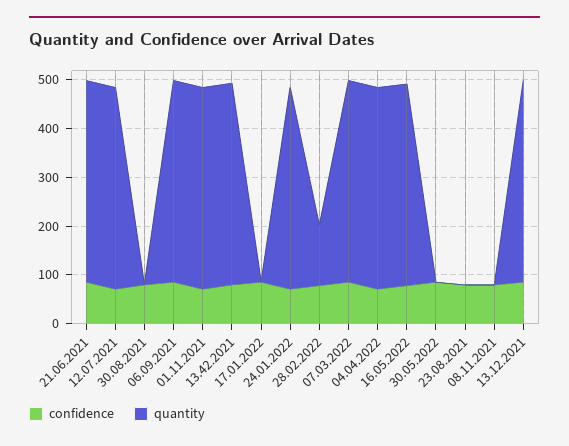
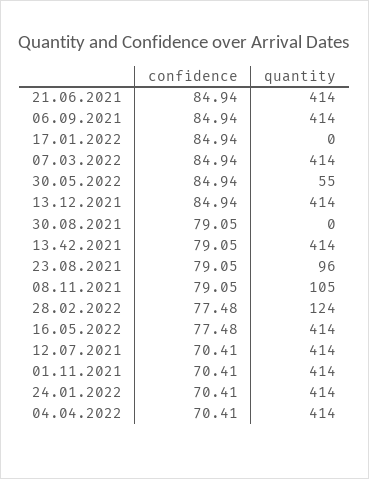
quantity, 30.05.2022: 0 -> 55
quantity, 23.08.2021: 0 -> 96
quantity, 08.11.2021: 0 -> 105

